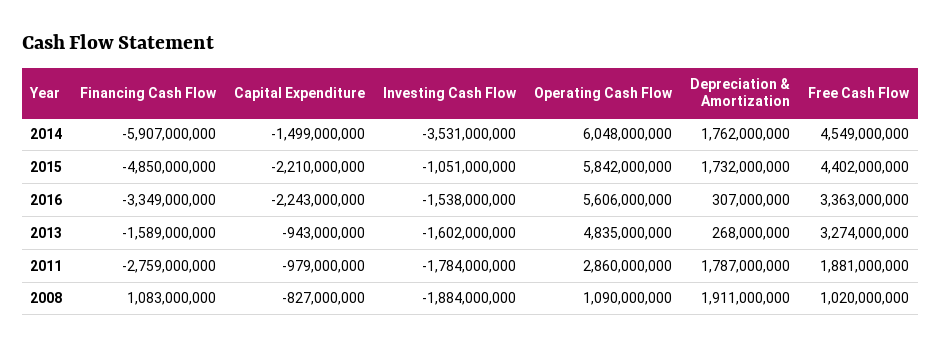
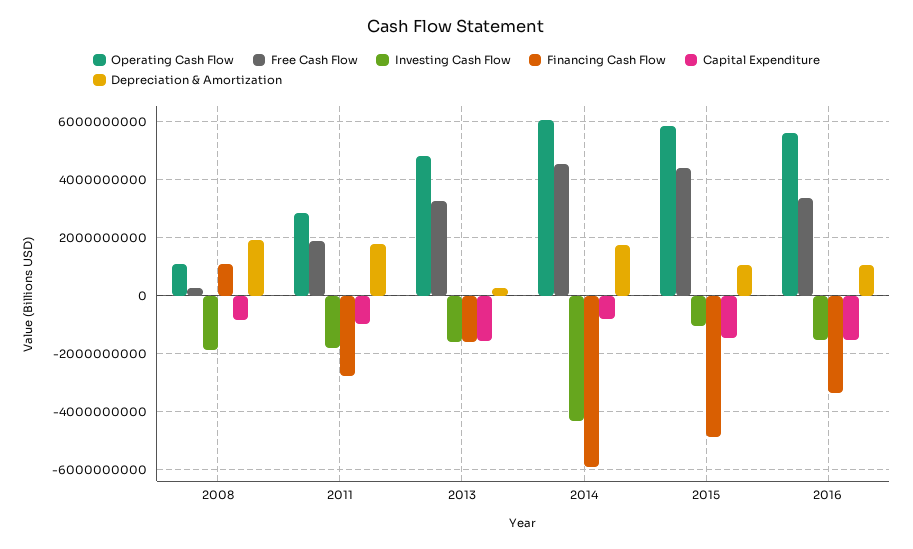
Capital Expenditure, 2014: -1499000000 -> -750000000
Investing Cash Flow, 2014: -3531000000 -> -4250000000
Capital Expenditure, 2015: -2210000000 -> -1500000000
Depreciation & Amortization, 2015: 1732000000 -> 1000000000
Capital Expenditure, 2016: -2243000000 -> -1500000000
Depreciation & Amortization, 2016: 307000000 -> 1000000000
Capital Expenditure, 2013: -943000000 -> -1500000000
Free Cash Flow, 2008: 1020000000 -> 250000000

